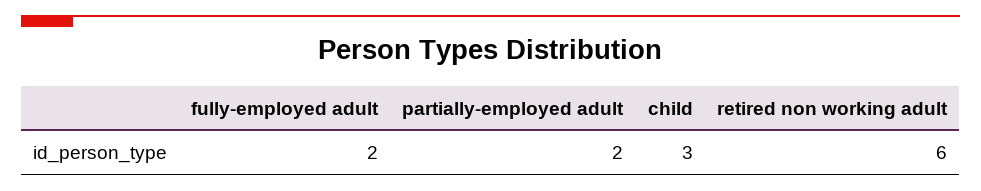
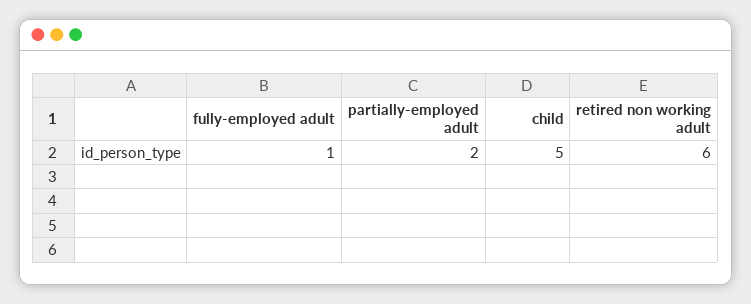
fully-employed adult: 2 -> 1
child: 3 -> 5

